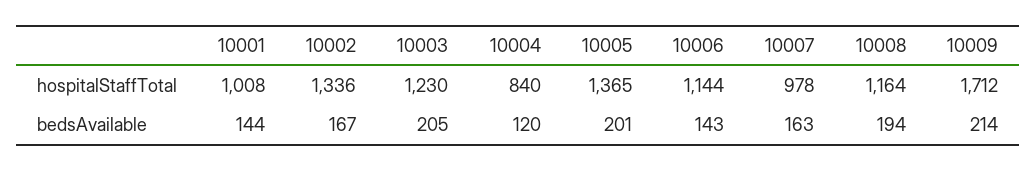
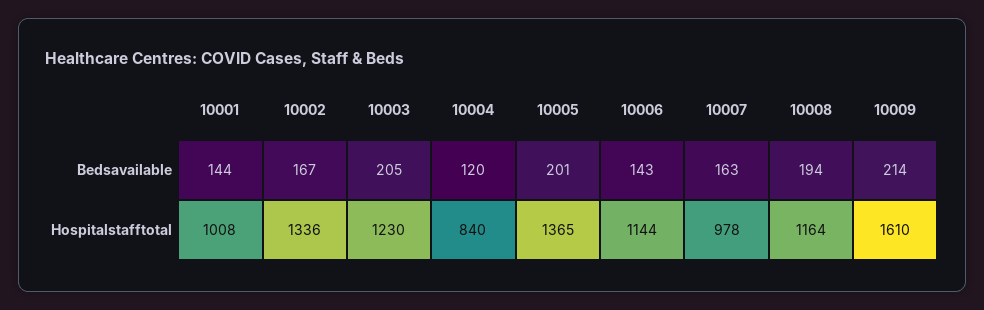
10009, hospitalStaffTotal: 1712 -> 1610

